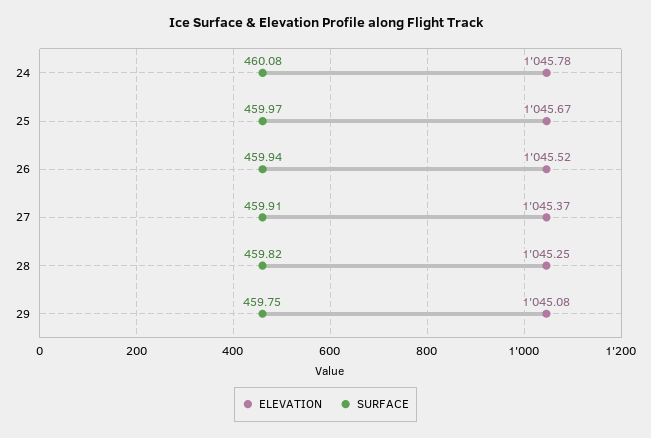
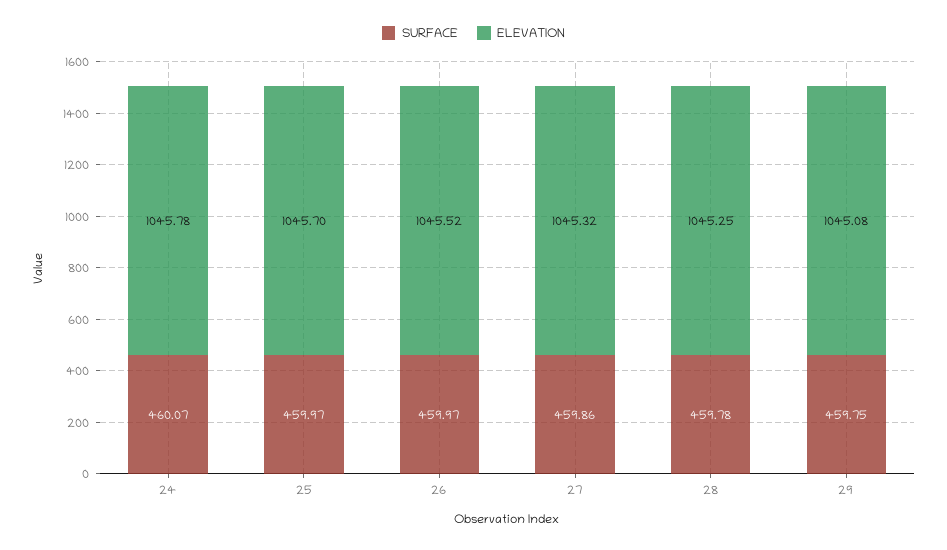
SURFACE, 24: 460.08 -> 460.07
ELEVATION, 25: 1045.67 -> 1045.7
SURFACE, 26: 459.94 -> 459.97
ELEVATION, 27: 1045.37 -> 1045.32
SURFACE, 27: 459.91 -> 459.86
SURFACE, 28: 459.82 -> 459.78

